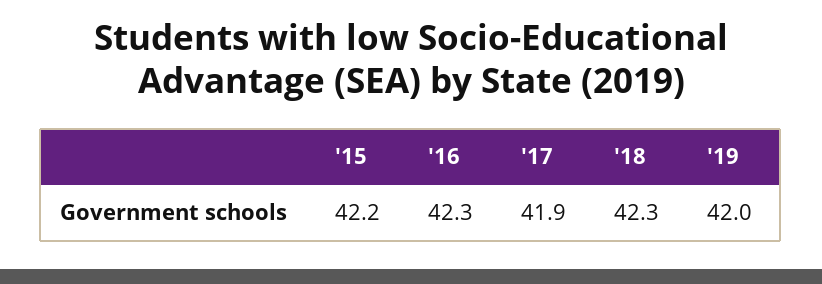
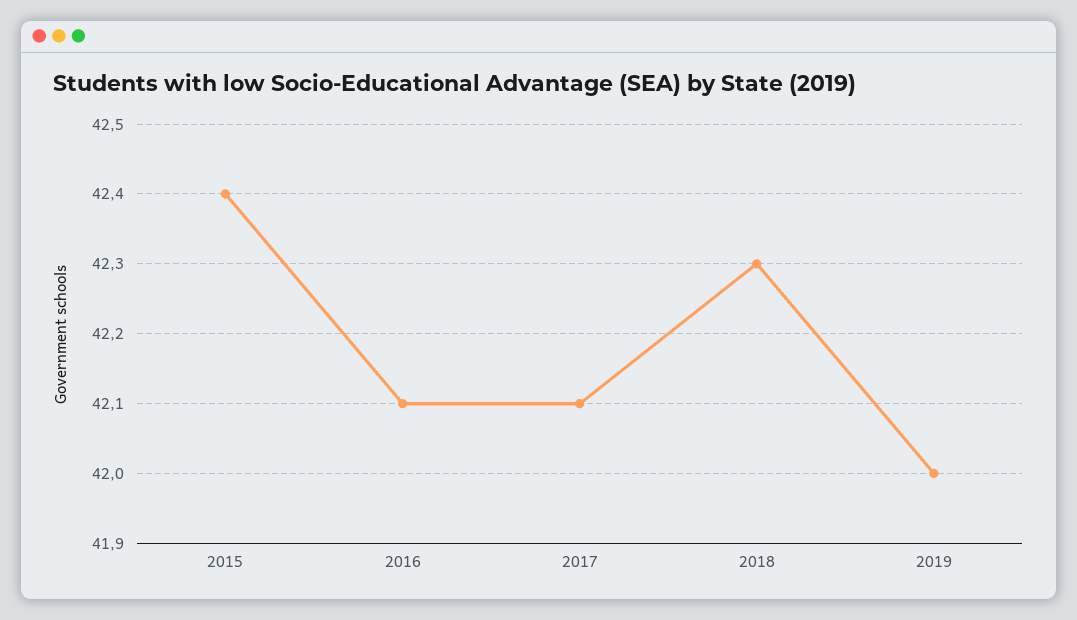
'15: 42.2 -> 42.4
'16: 42.3 -> 42.1
'17: 41.9 -> 42.1

